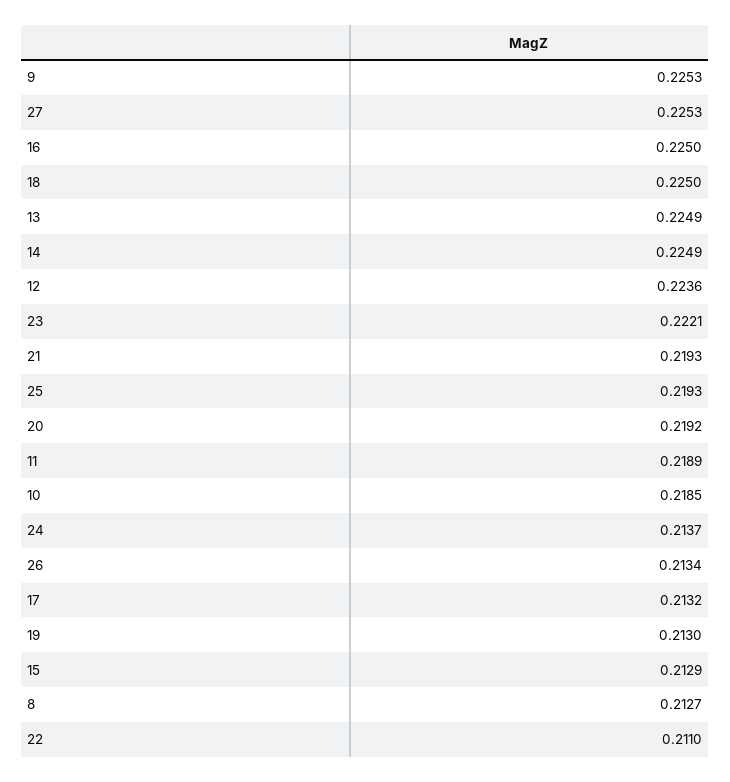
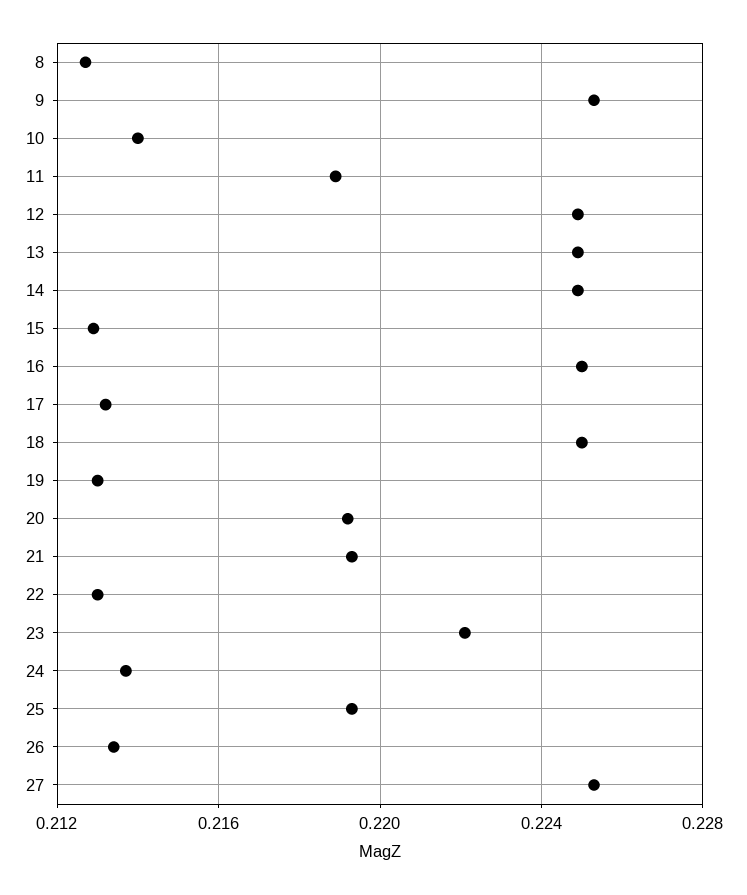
12: 0.2236 -> 0.225
10: 0.2185 -> 0.214
22: 0.211 -> 0.213

